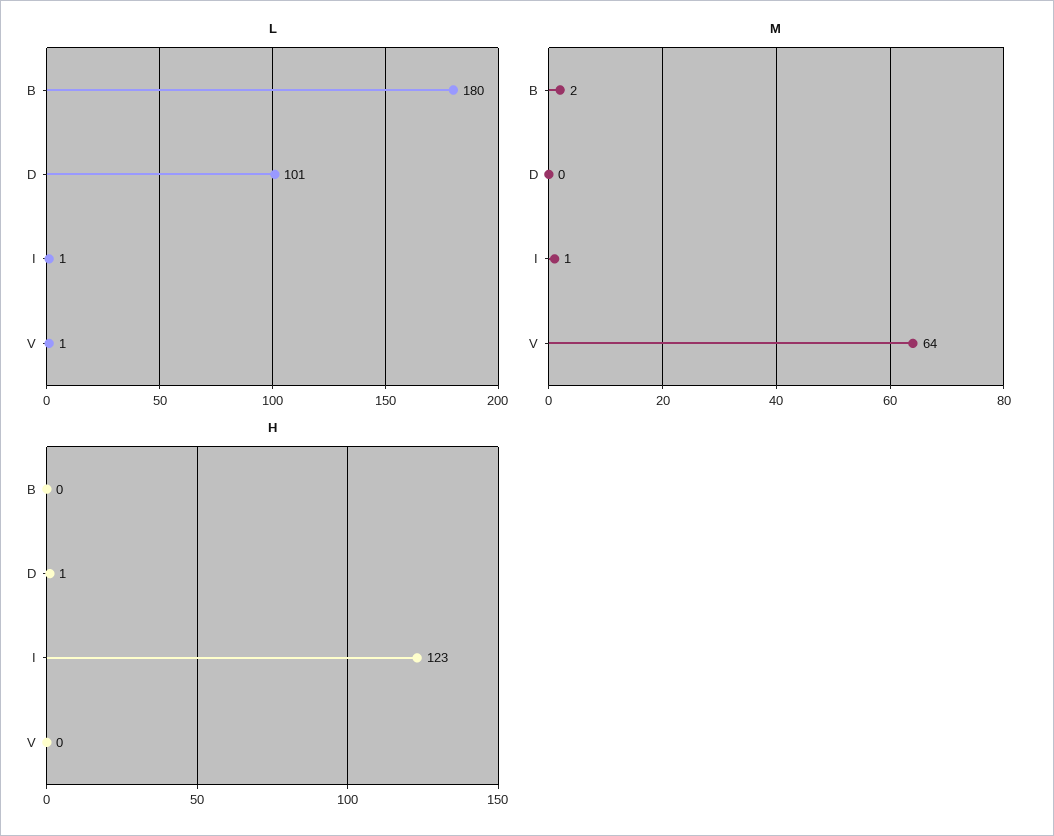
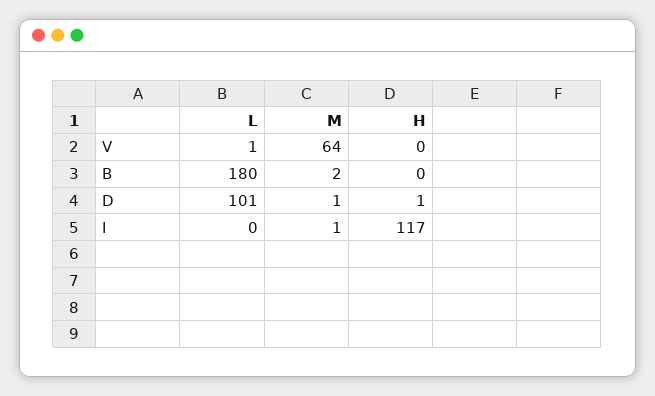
L, I: 1 -> 0
M, D: 0 -> 1
H, I: 123 -> 117

